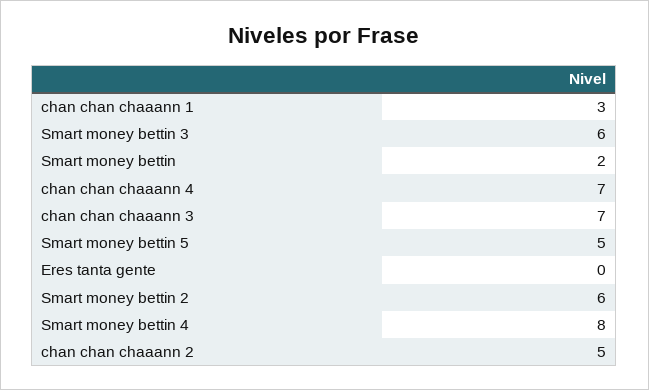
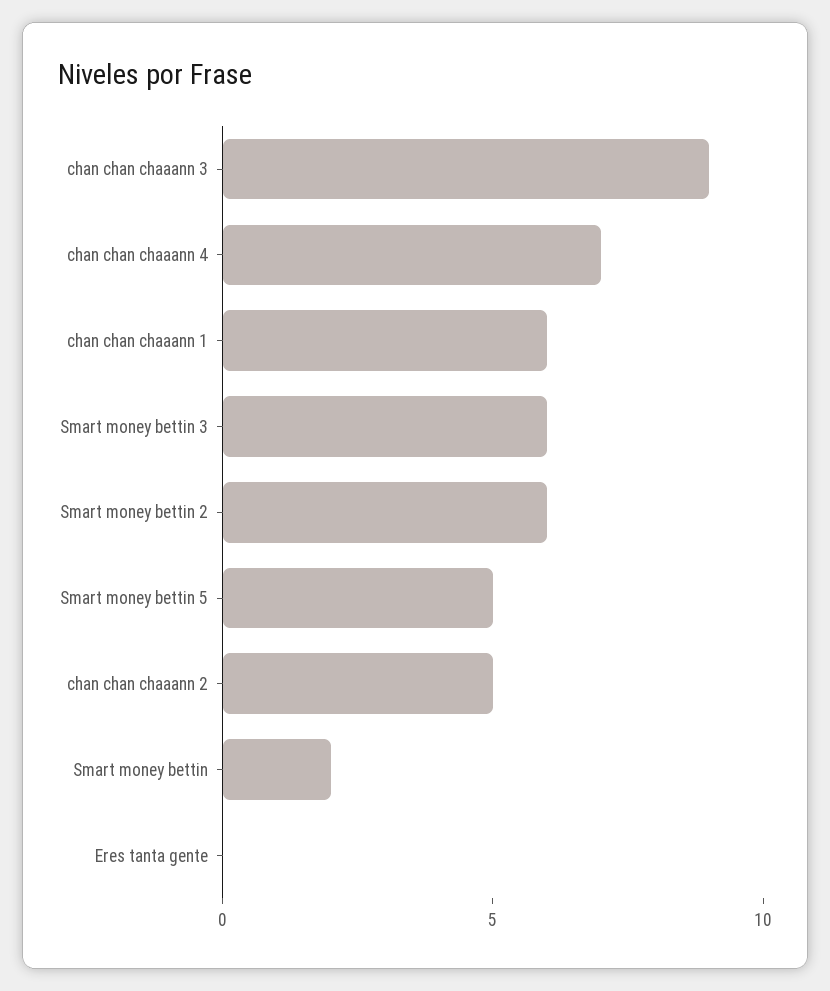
chan chan chaaann 1: 3 -> 6
chan chan chaaann 3: 7 -> 9
Smart money bettin 4: 8 -> none

